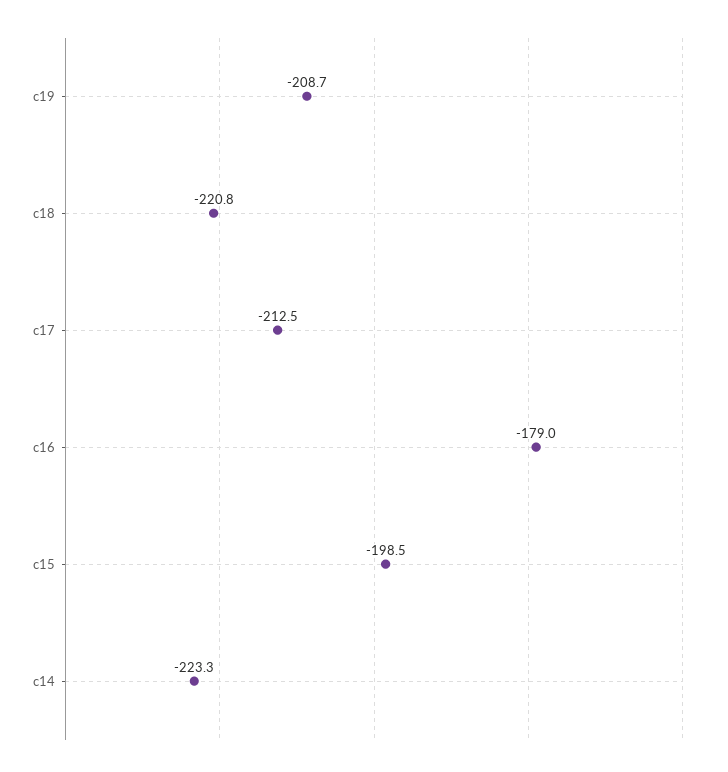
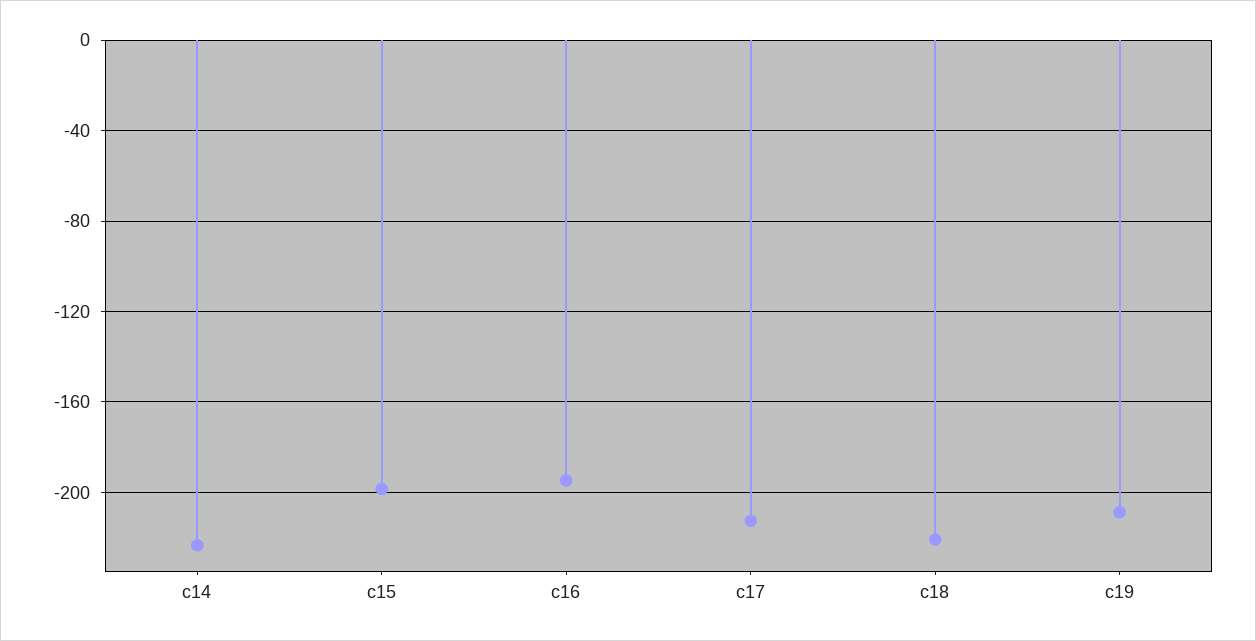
c16: -179 -> -195

